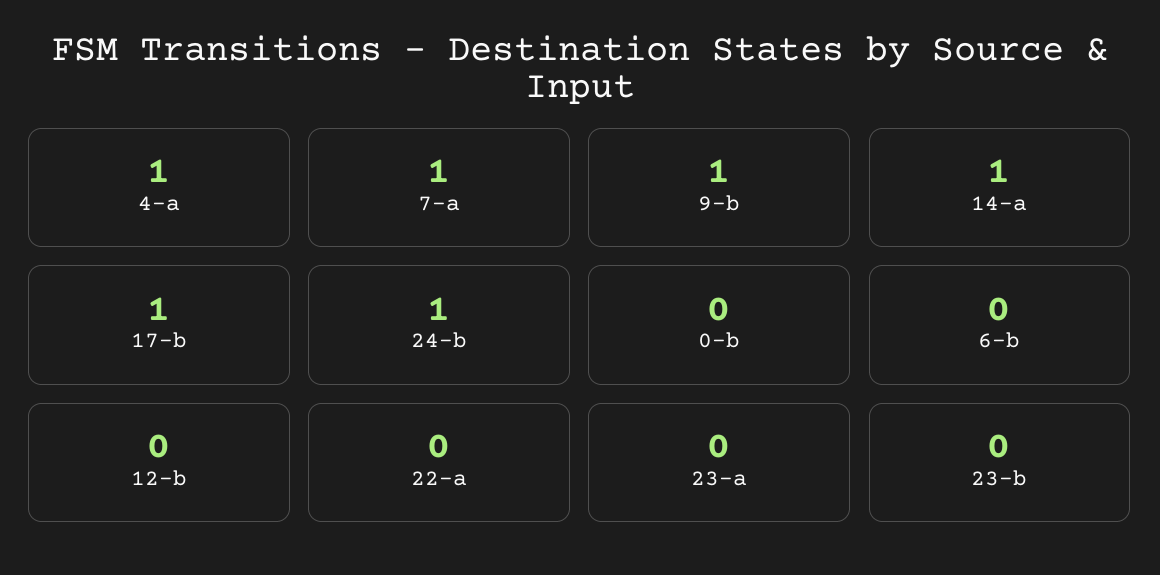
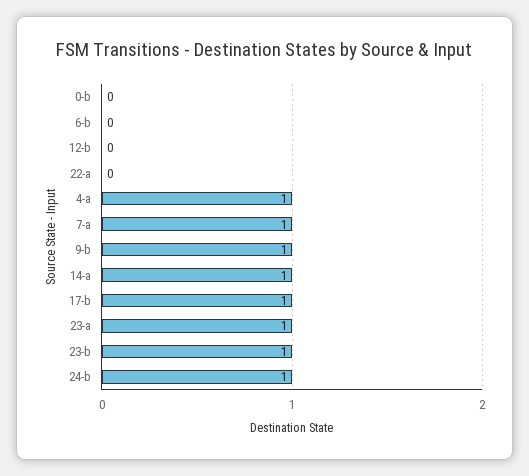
23-a: 0 -> 1
23-b: 0 -> 1

